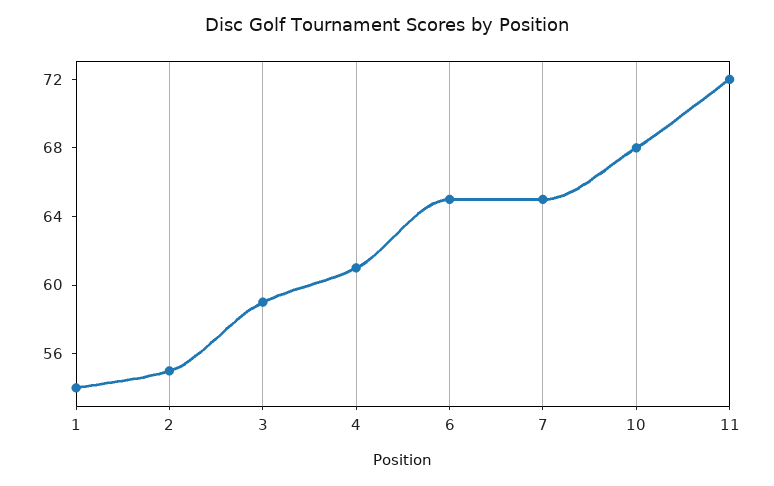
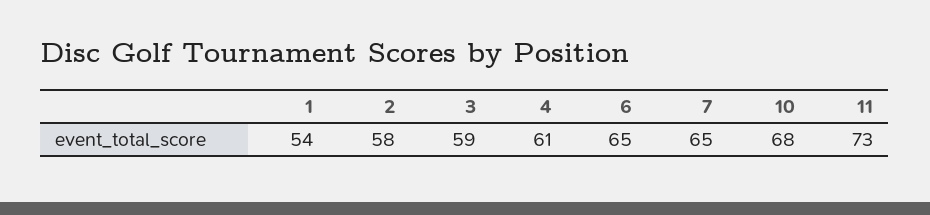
2: 55 -> 58
11: 72 -> 73

